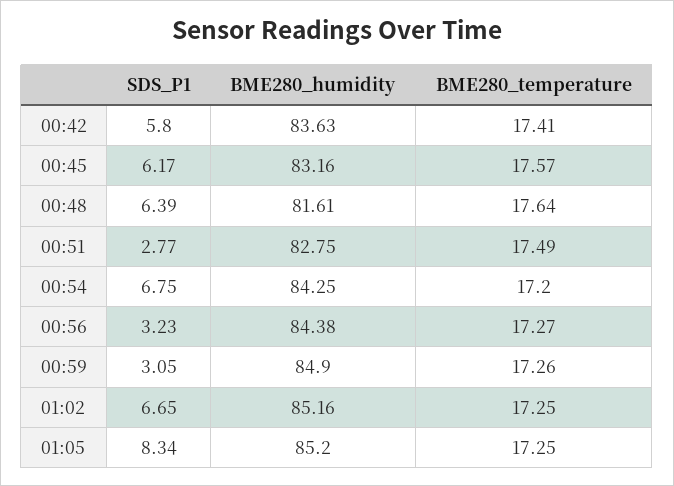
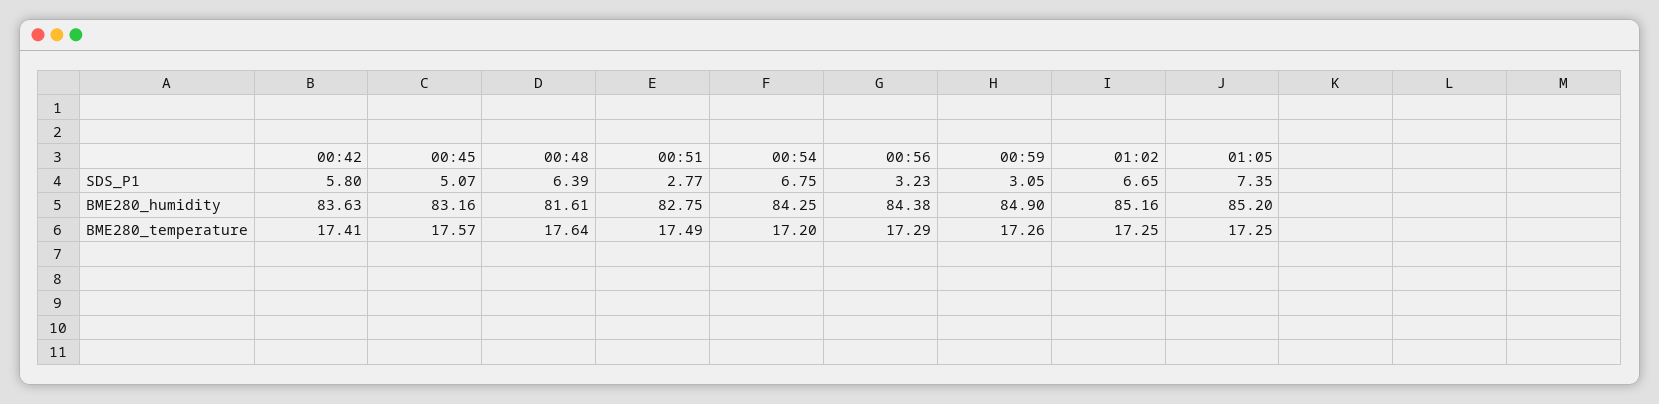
SDS_P1, 00:45: 6.17 -> 5.07
BME280_temperature, 00:56: 17.27 -> 17.29
SDS_P1, 01:05: 8.34 -> 7.35

